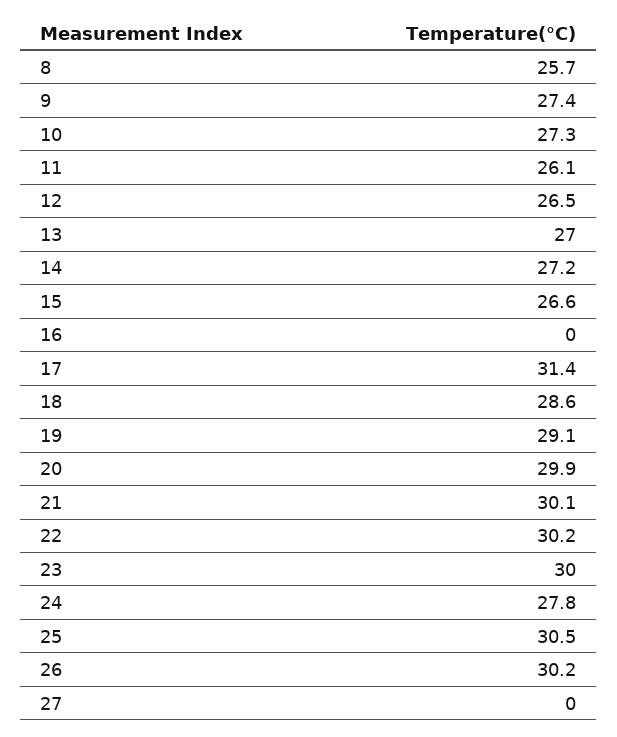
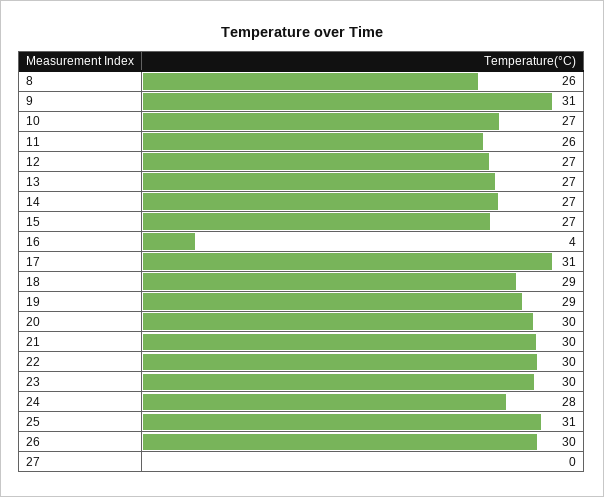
9: 27.4 -> 31
16: 0 -> 4

